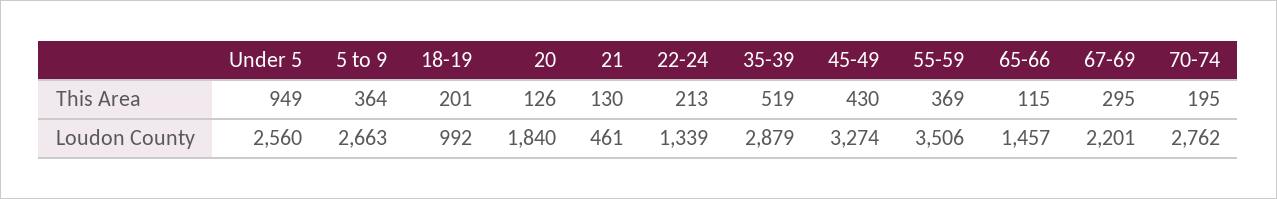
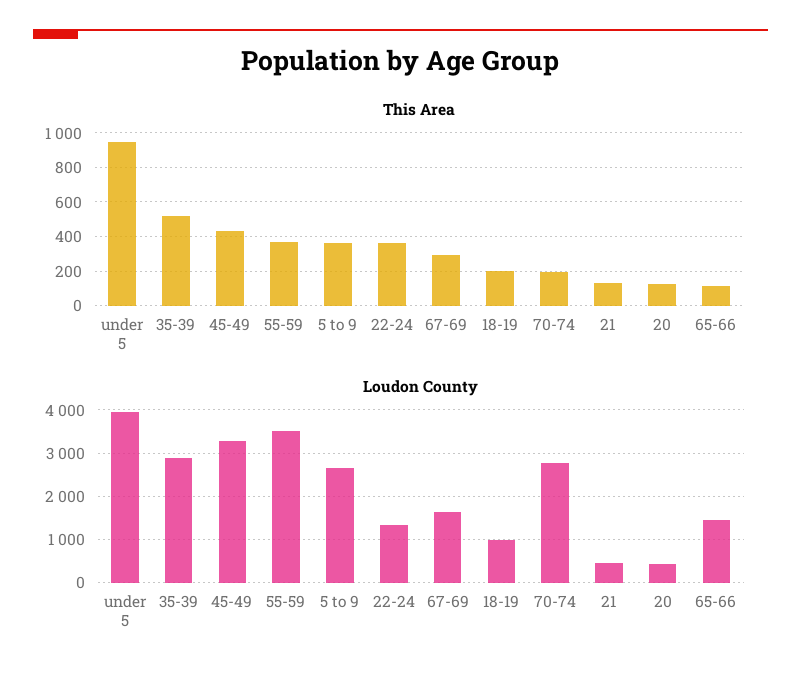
This Area, 22-24: 213 -> 350
Loudon County, Under 5: 2560 -> 4000
Loudon County, 20: 1840 -> 400
Loudon County, 67-69: 2201 -> 1600

